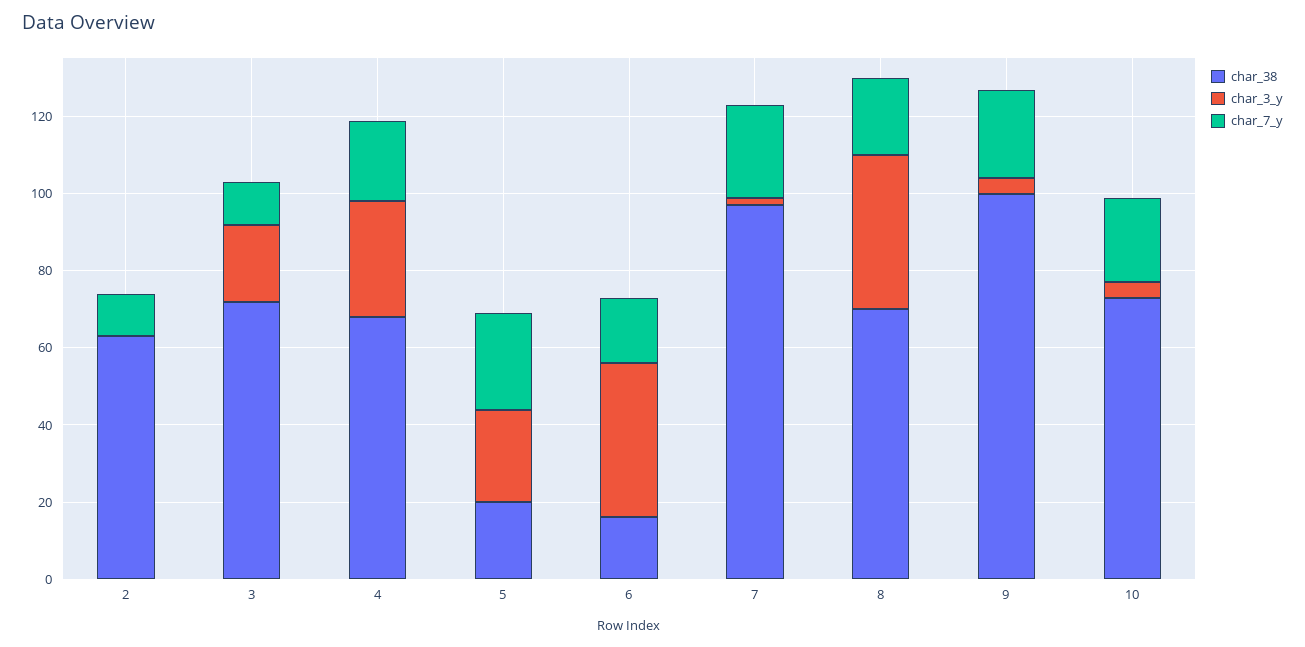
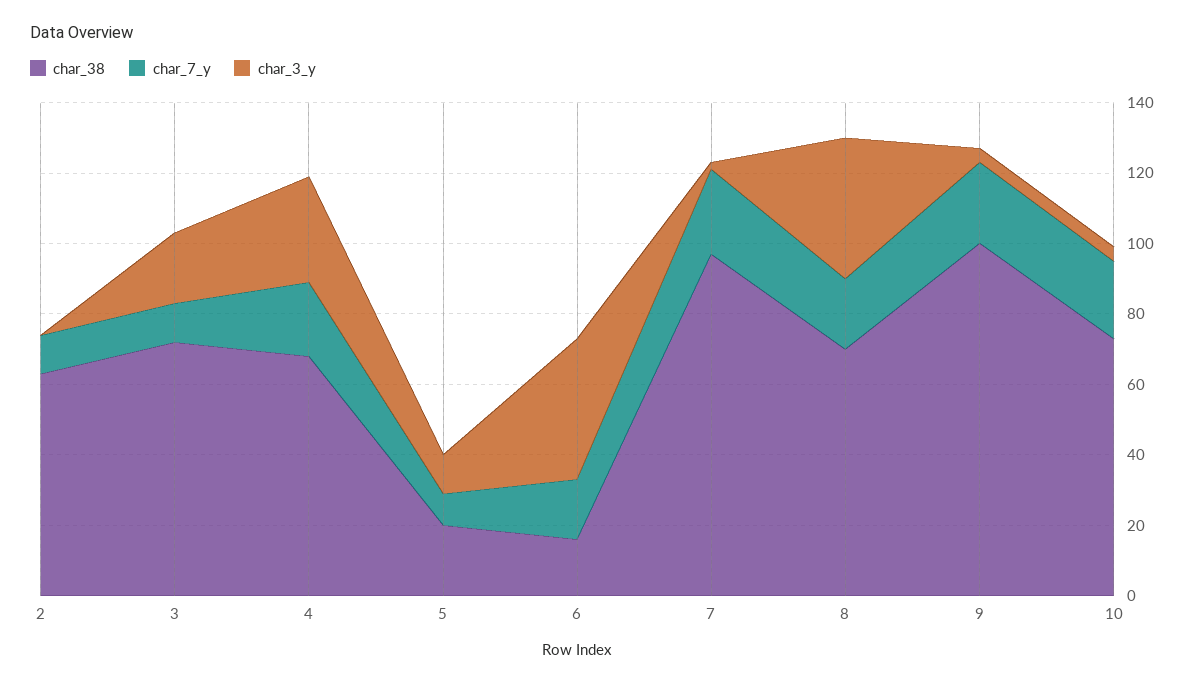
char_3_y, 5: 25 -> 10
char_7_y, 5: 25 -> 10

